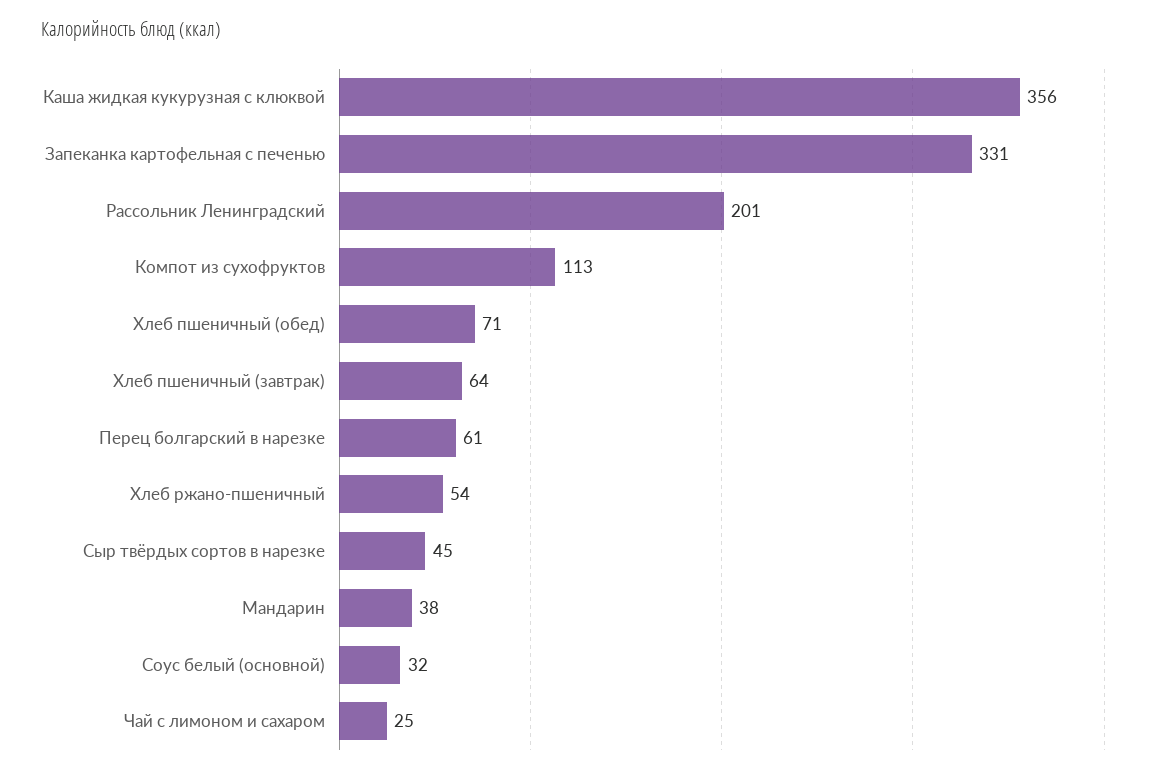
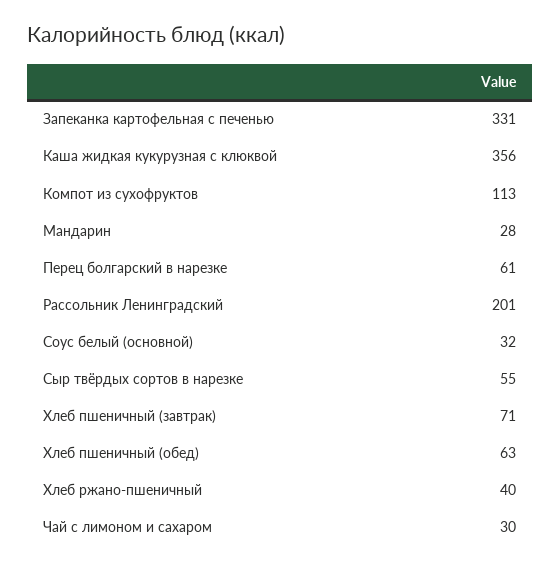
Хлеб пшеничный (обед): 71 -> 63
Хлеб пшеничный (завтрак): 64 -> 71
Хлеб ржано-пшеничный: 54 -> 40
Сыр твёрдых сортов в нарезке: 45 -> 55
Мандарин: 38 -> 28
Чай с лимоном и сахаром: 25 -> 30

